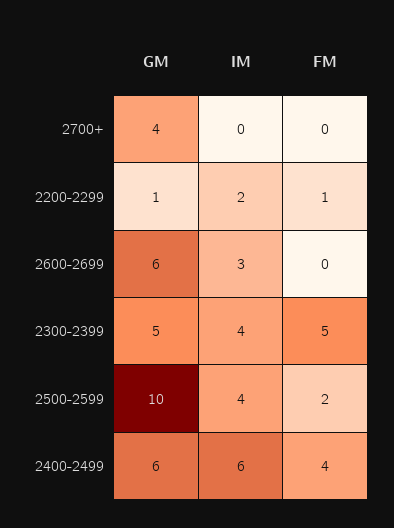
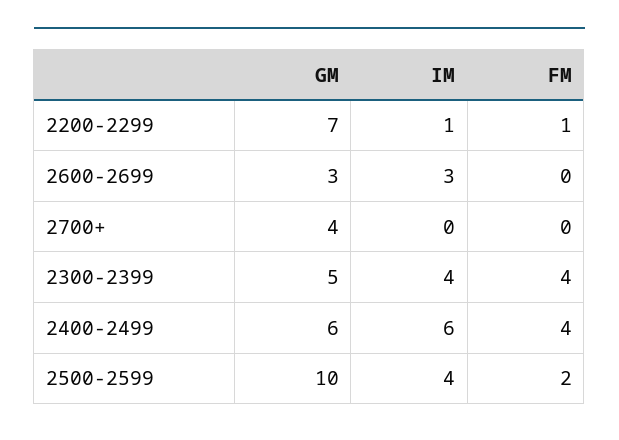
GM, 2200-2299: 1 -> 7
IM, 2200-2299: 2 -> 1
GM, 2600-2699: 6 -> 3
FM, 2300-2399: 5 -> 4

